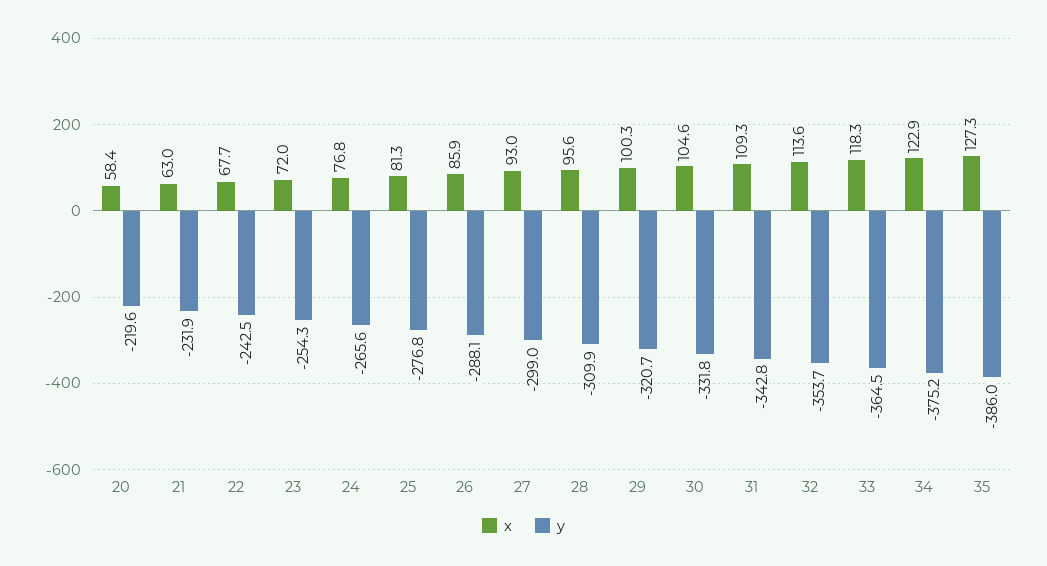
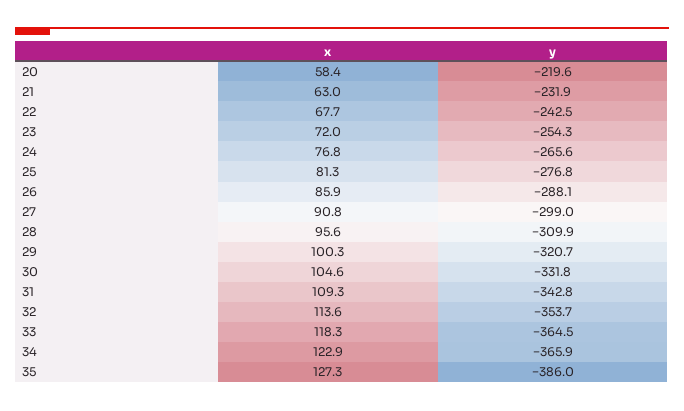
x, 27: 93 -> 90.8
y, 34: -375.2 -> -365.9

